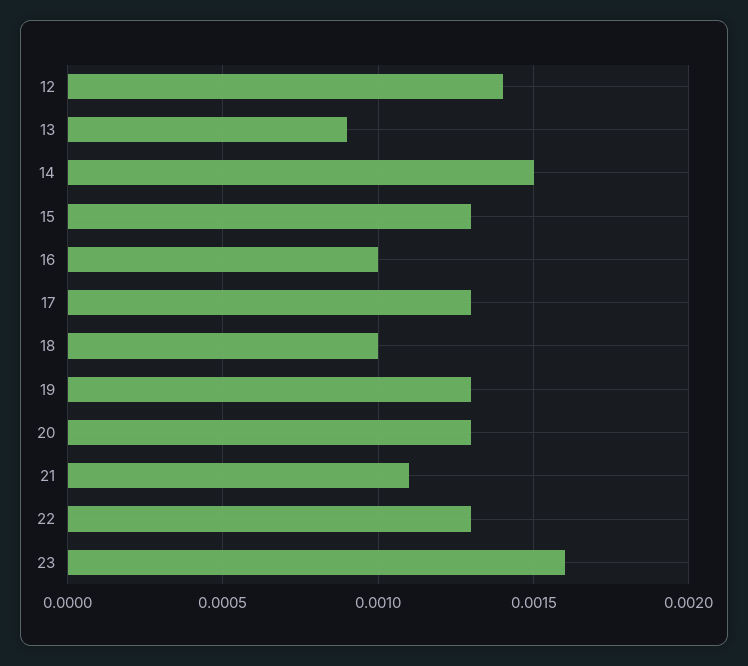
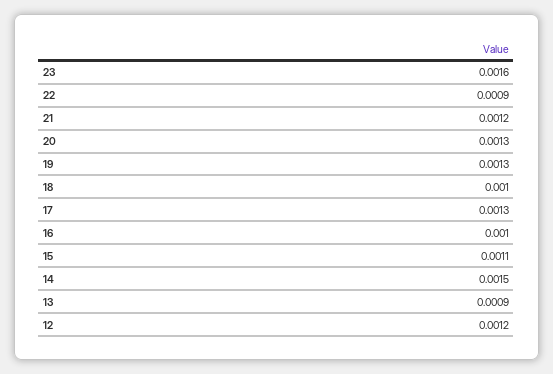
12: 0.0014 -> 0.0012
15: 0.0013 -> 0.0011
21: 0.0011 -> 0.0012
22: 0.0013 -> 0.0009

